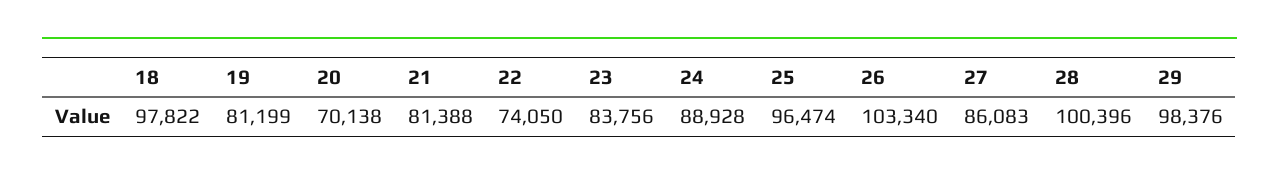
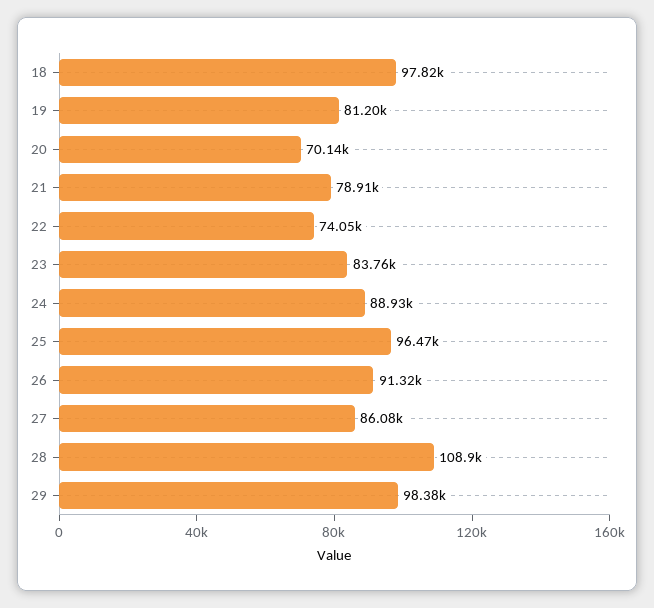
21: 81388 -> 78910
26: 103340 -> 91320
28: 100396 -> 108900

